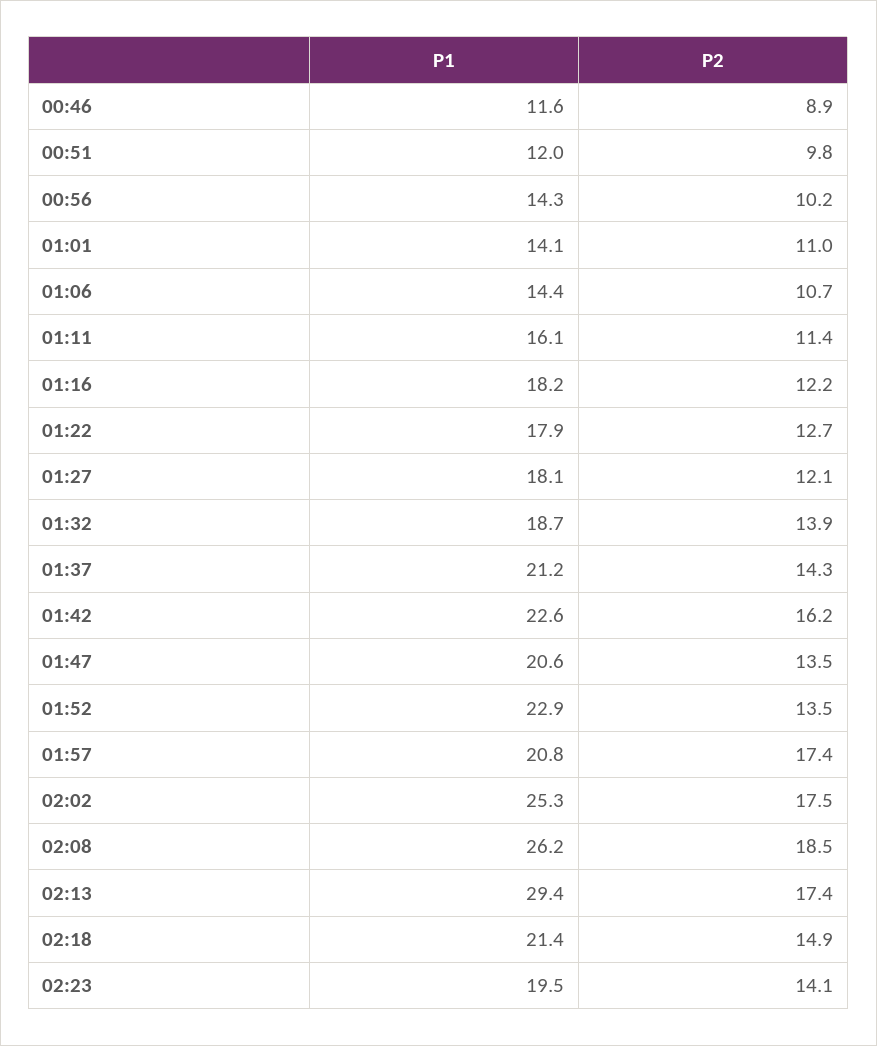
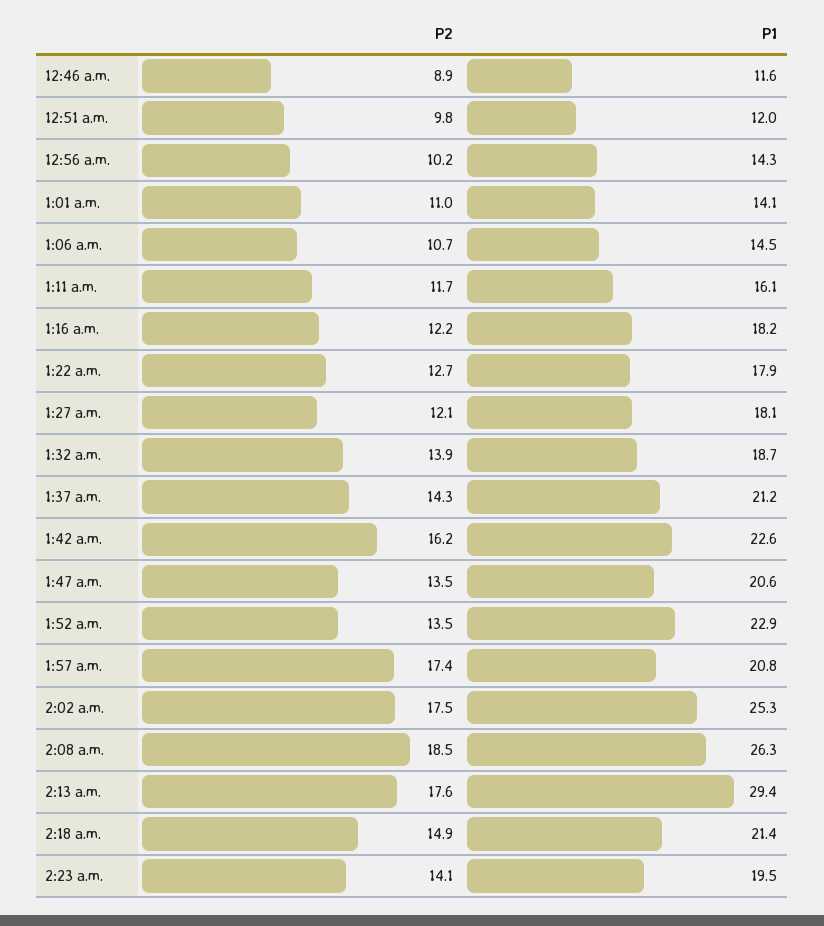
P1, 01:06: 14.4 -> 14.5
P2, 01:11: 11.4 -> 11.7
P1, 02:08: 26.2 -> 26.3
P2, 02:13: 17.4 -> 17.6

